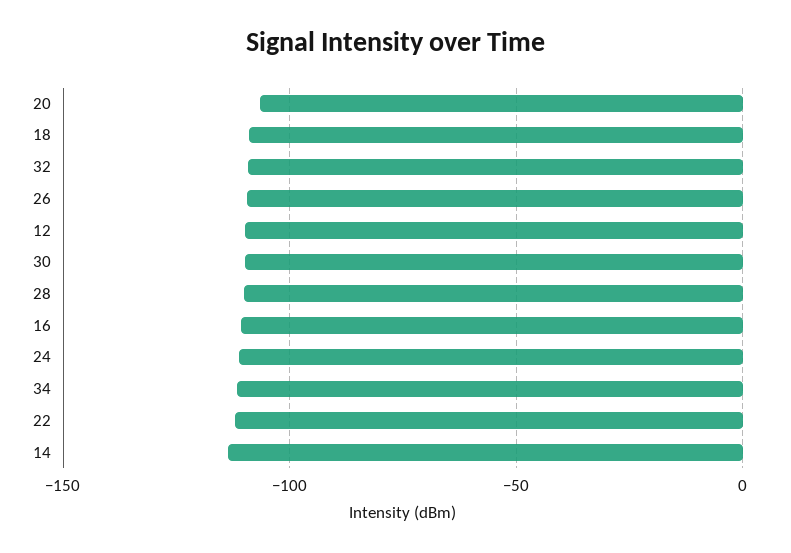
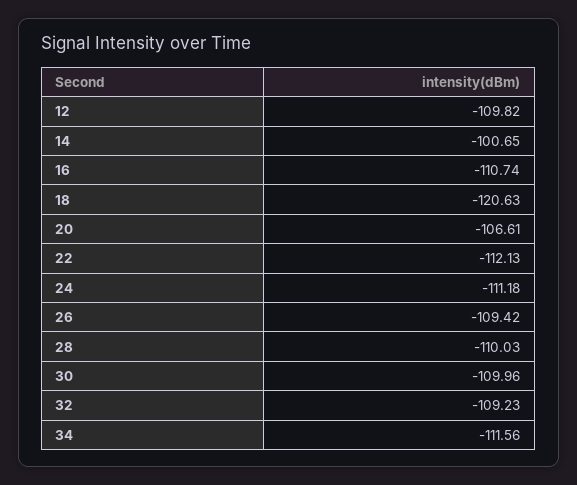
18: -110 -> -120.63
14: -115 -> -100.65

